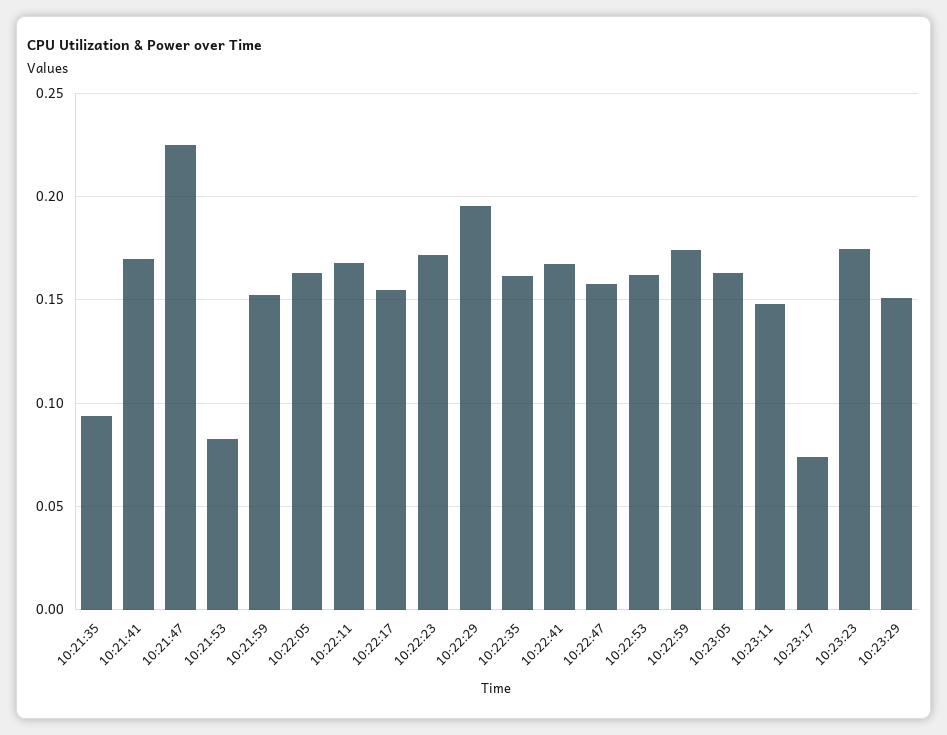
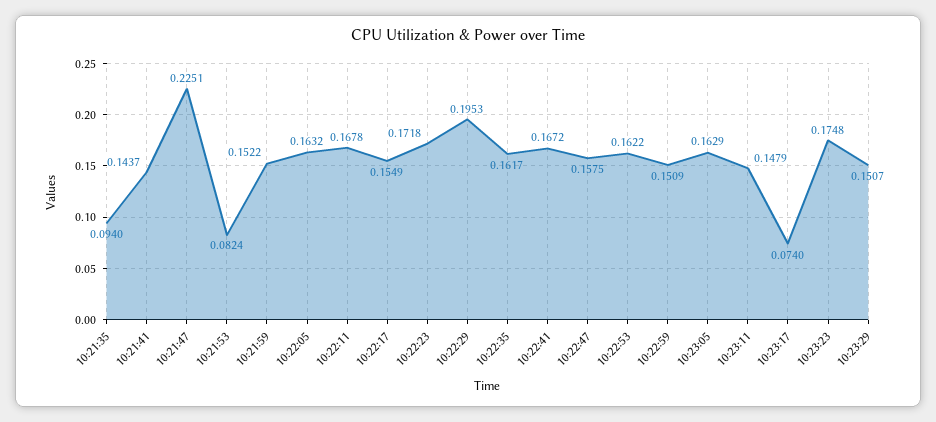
10:21:41: 0.17 -> 0.1437
10:22:59: 0.175 -> 0.1509

